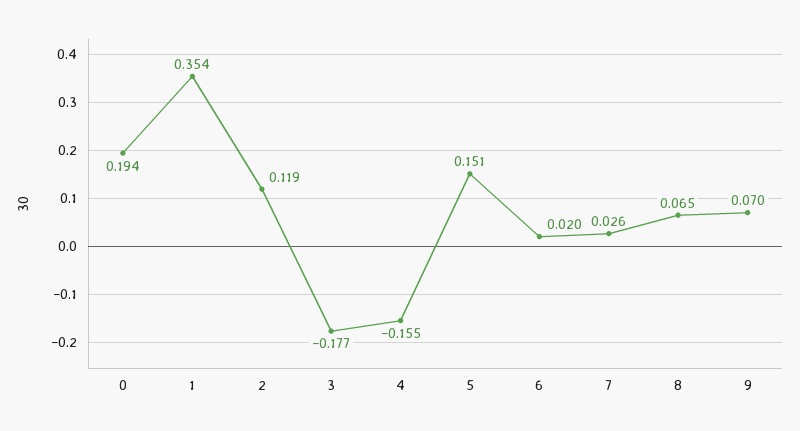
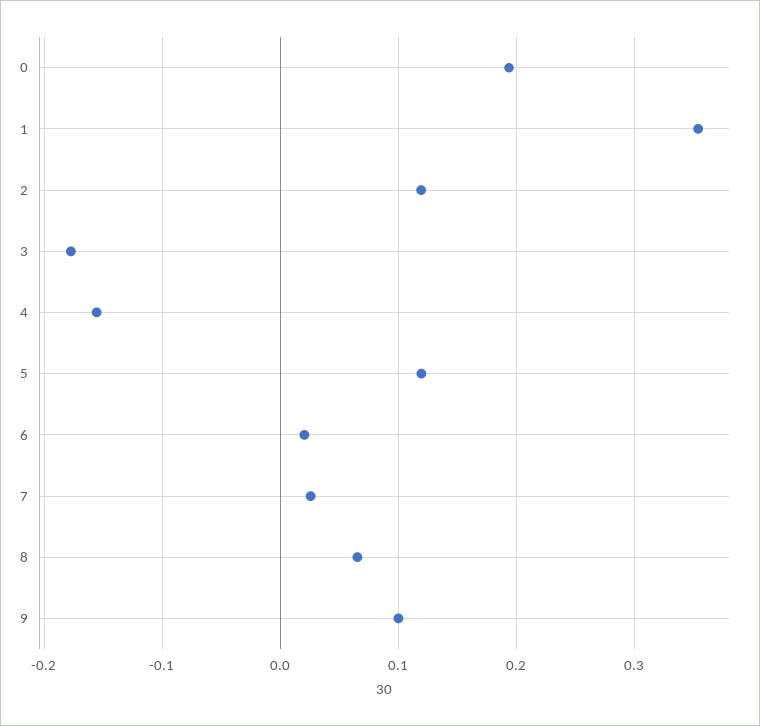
5: 0.151 -> 0.12
9: 0.07 -> 0.1

